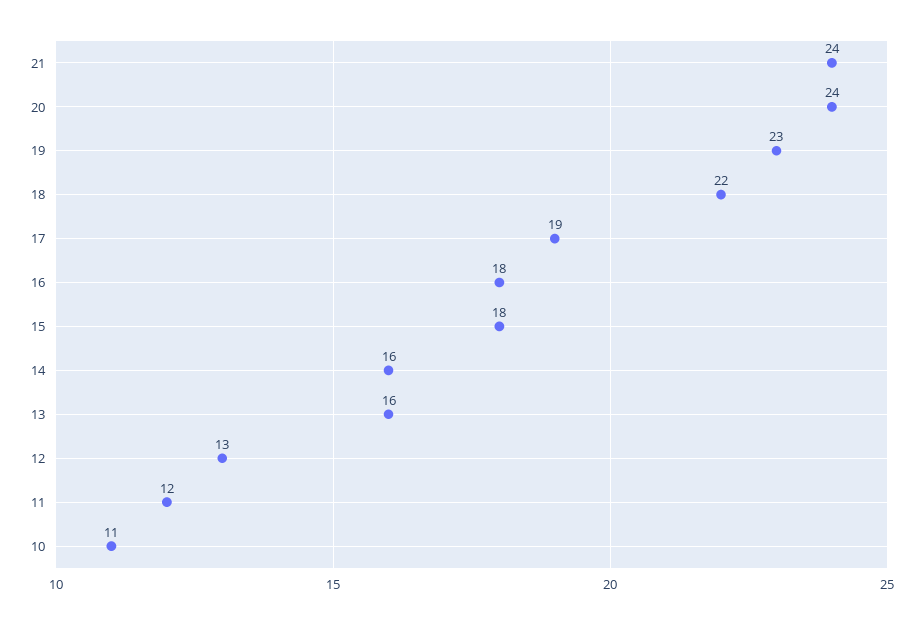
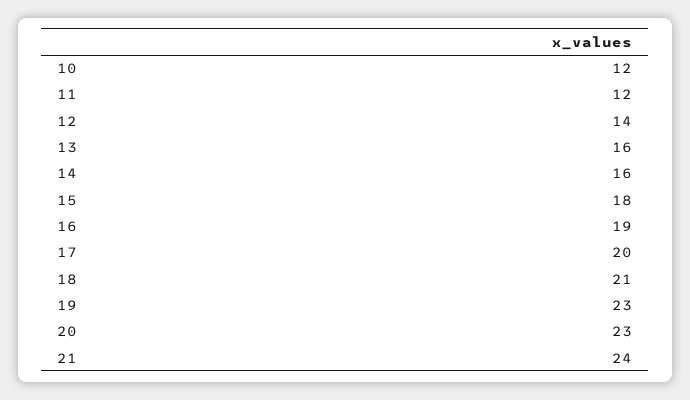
20: 24 -> 23
18: 22 -> 21
17: 19 -> 20
16: 18 -> 19
12: 13 -> 14
10: 11 -> 12

